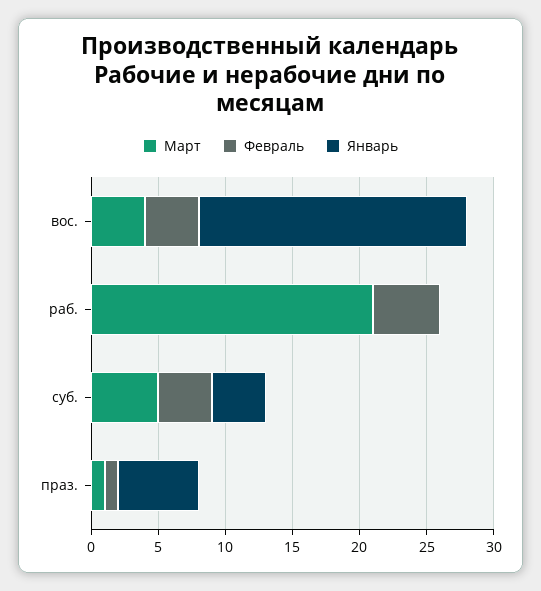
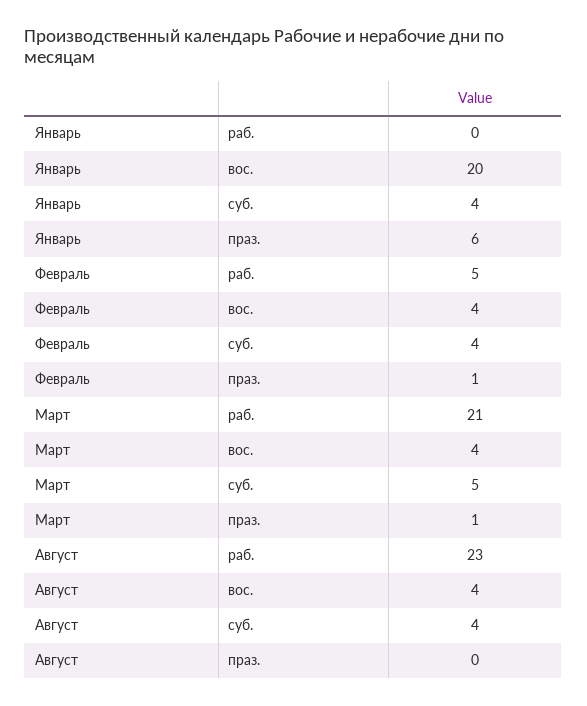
Август, раб.: none -> 23
Август, вос.: none -> 4
Август, суб.: none -> 4
Август, праз.: none -> 0

